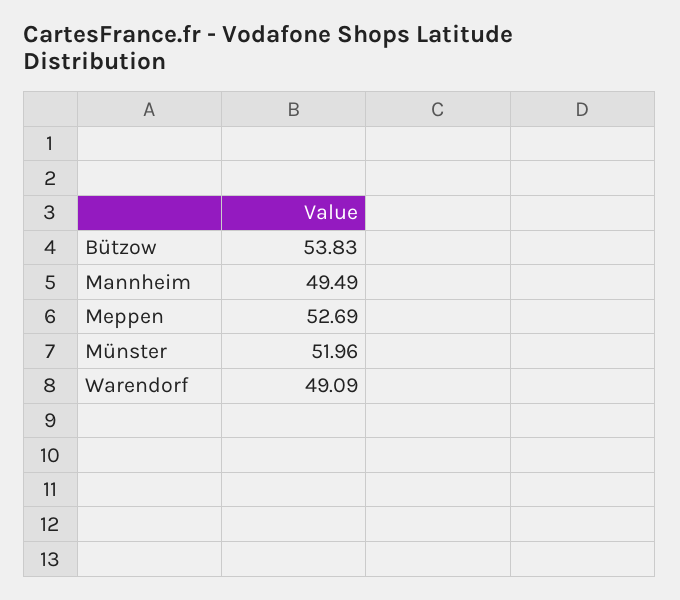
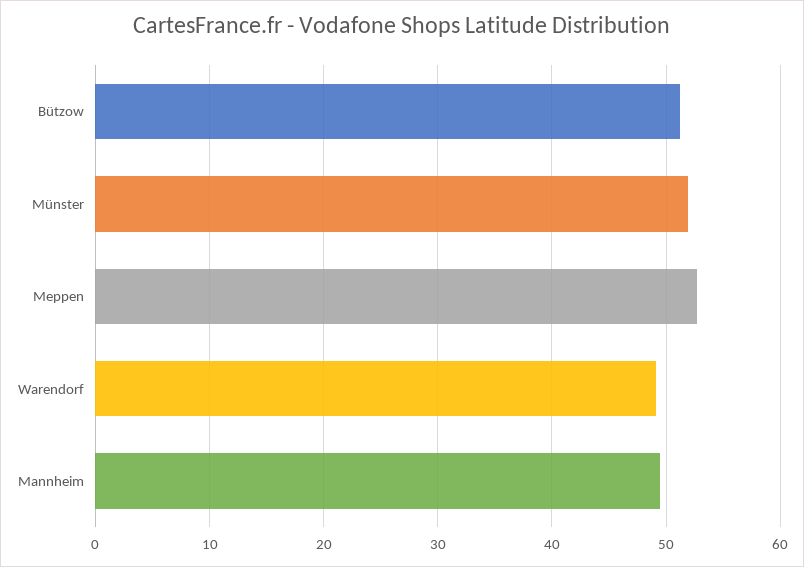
Bützow: 53.83 -> 51

